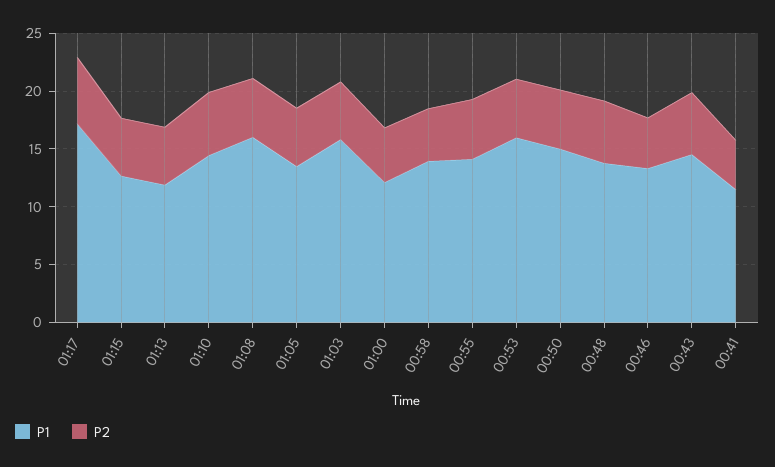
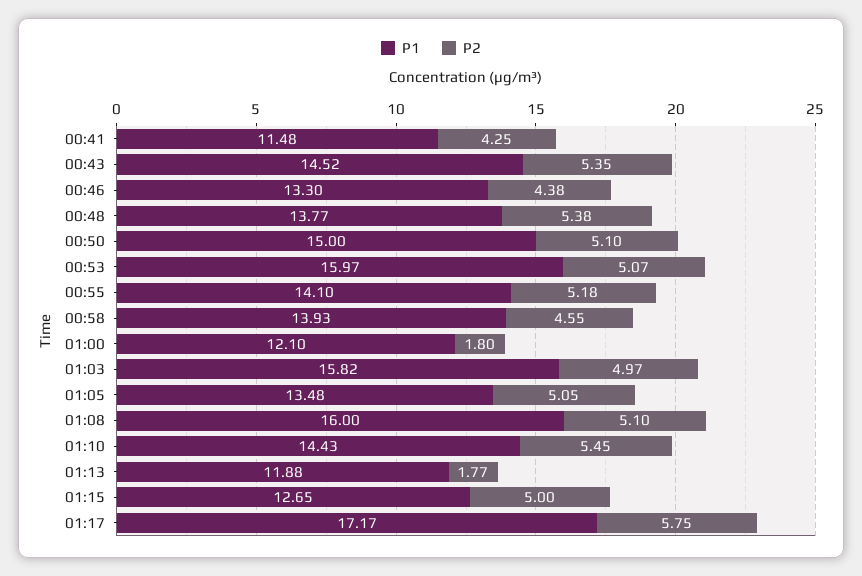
P2, 01:13: 5 -> 1.77
P2, 01:00: 5 -> 1.8

